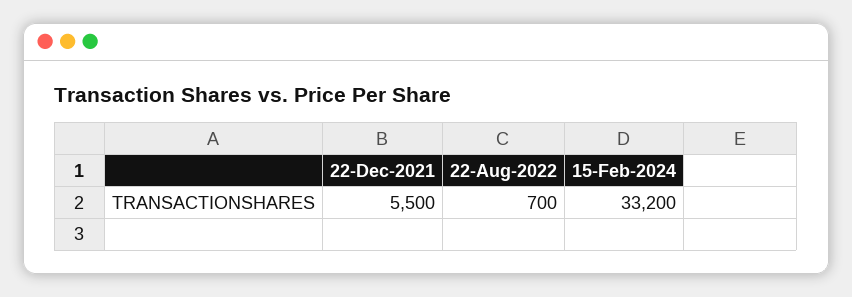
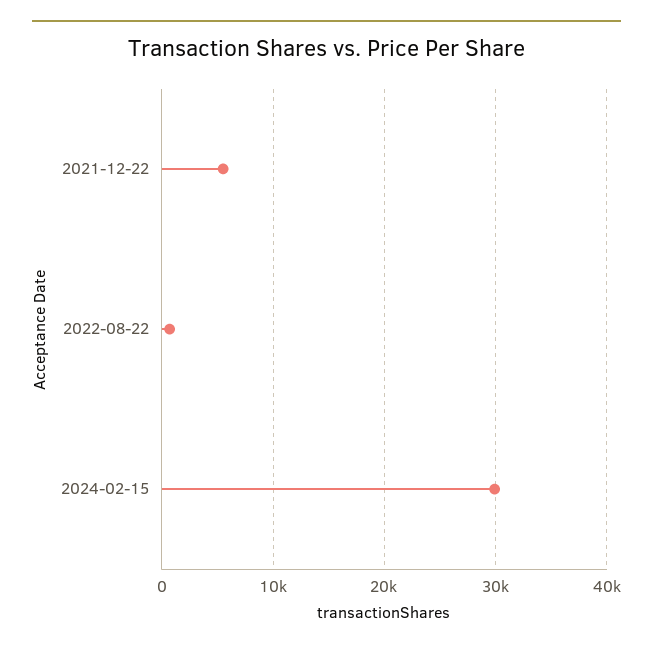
15-Feb-2024: 33200 -> 30000

